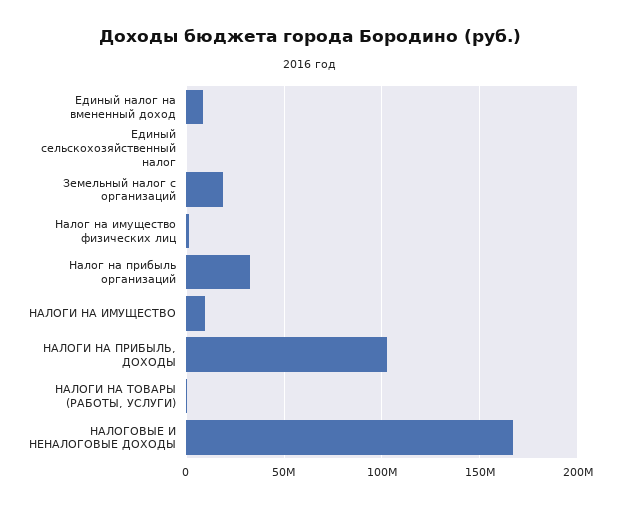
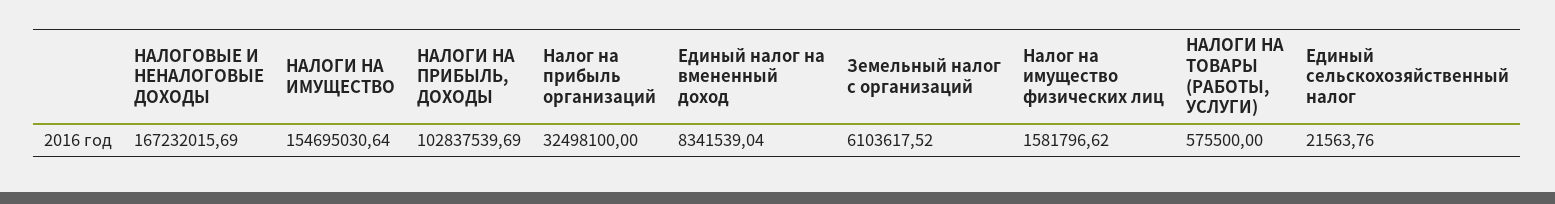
Земельный налог с организаций: 20000000 -> 6103617.52
НАЛОГИ НА ИМУЩЕСТВО: 10000000 -> 154695030.64

